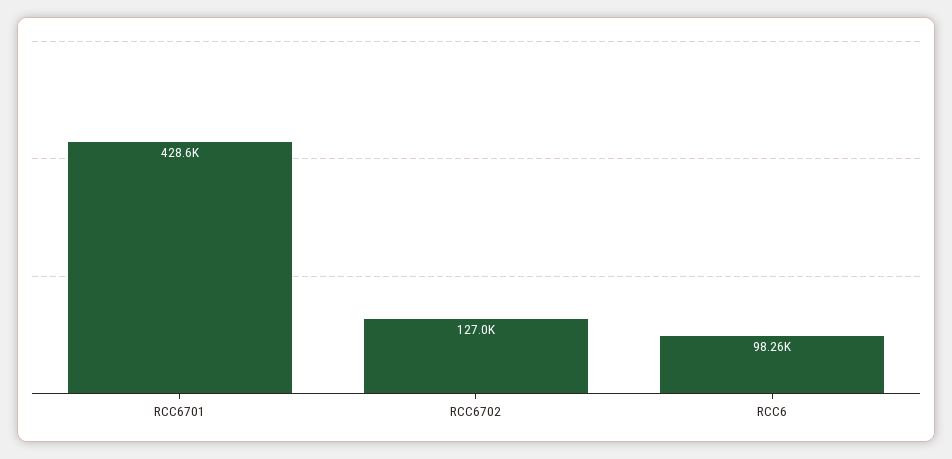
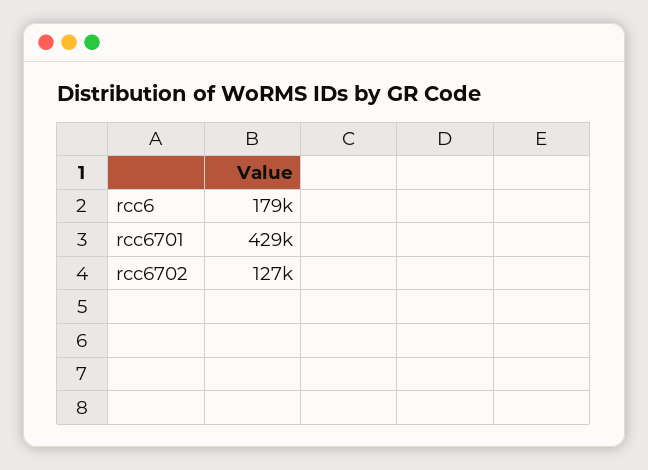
RCC6: 98260 -> 179000

